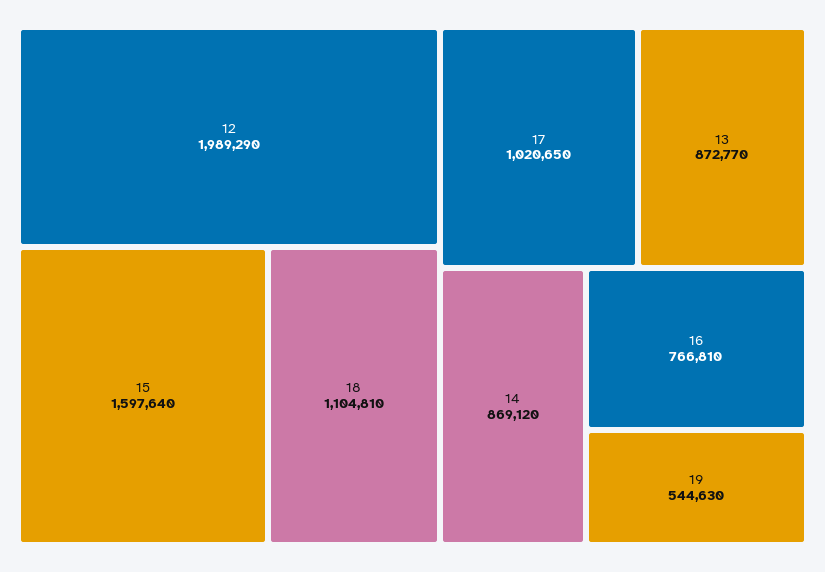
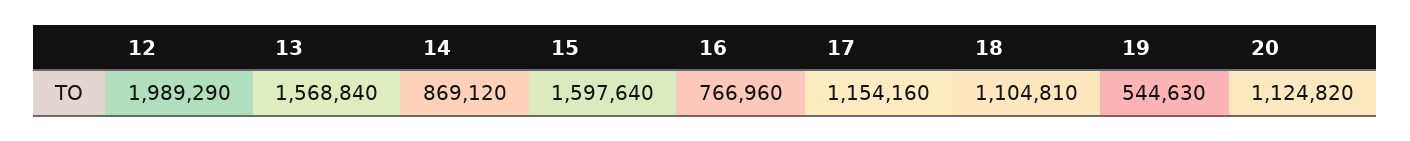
17: 1020650 -> 1154160
13: 872770 -> 1568840
16: 766810 -> 766960
20: none -> 1124820

